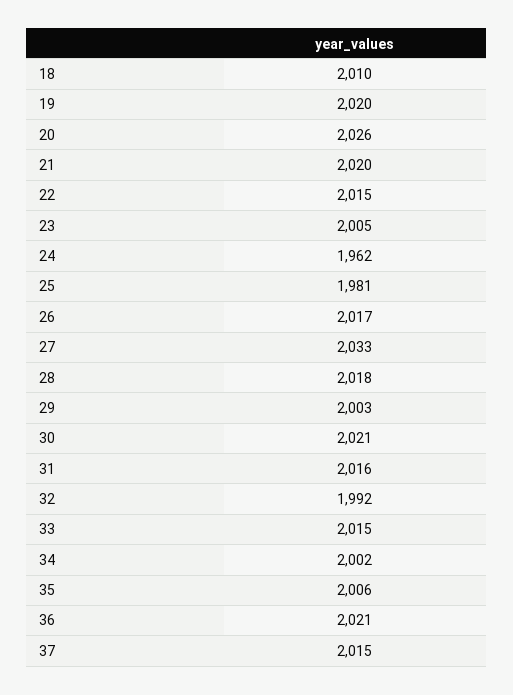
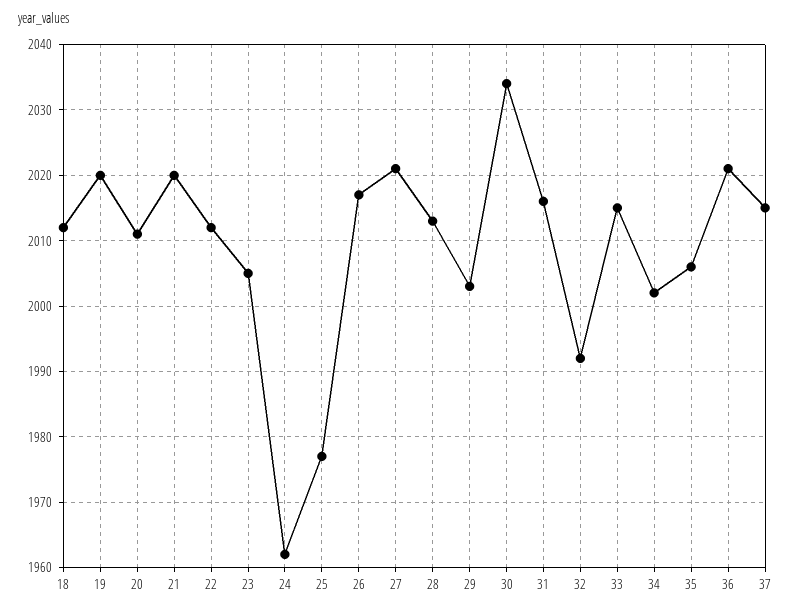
18: 2010 -> 2012
20: 2026 -> 2011
22: 2015 -> 2012
25: 1981 -> 1977
27: 2033 -> 2021
28: 2018 -> 2013
30: 2021 -> 2034

